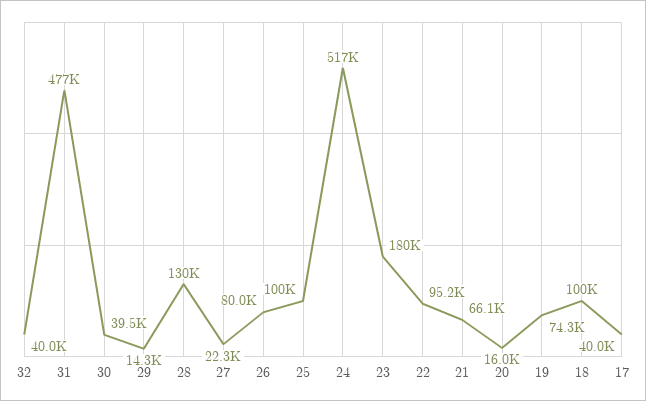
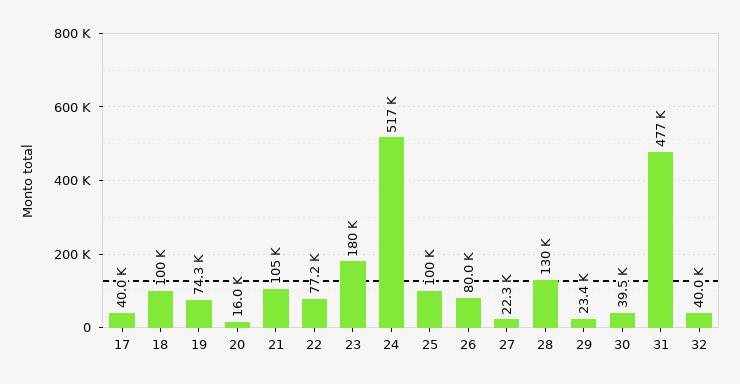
29: 14300 -> 23400
22: 95200 -> 77200
21: 66100 -> 105000

